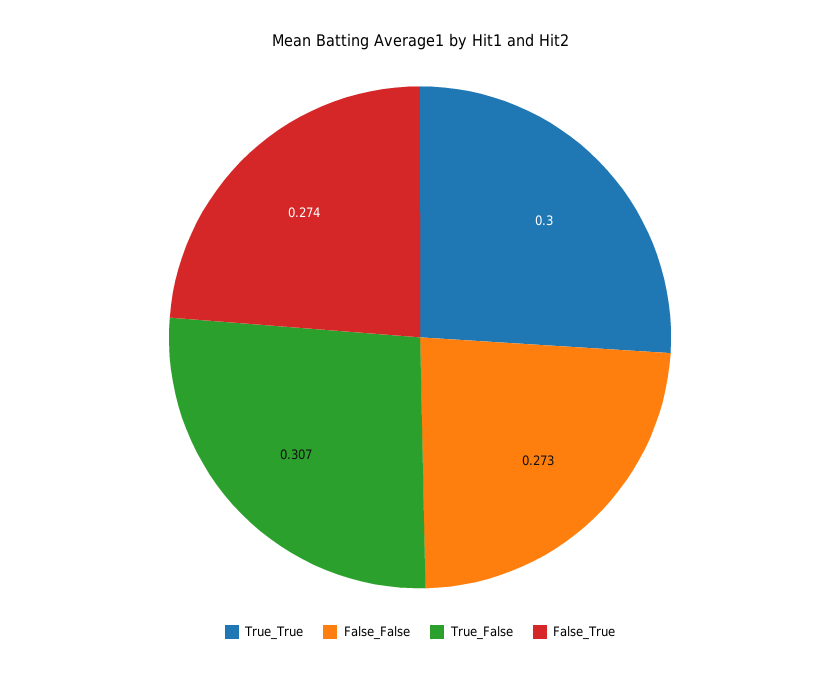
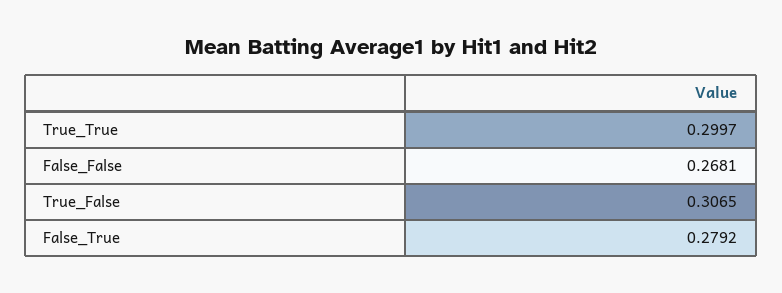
False_False: 0.273 -> 0.2681
False_True: 0.274 -> 0.2792

